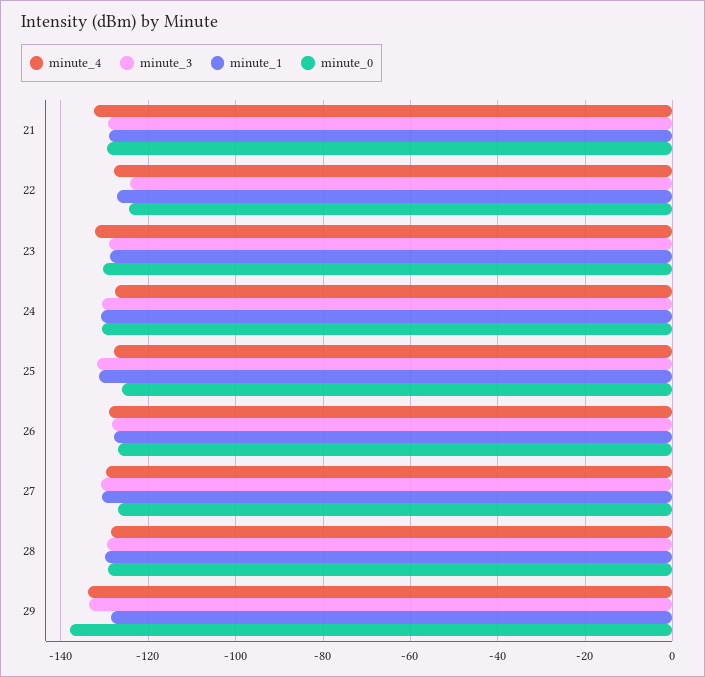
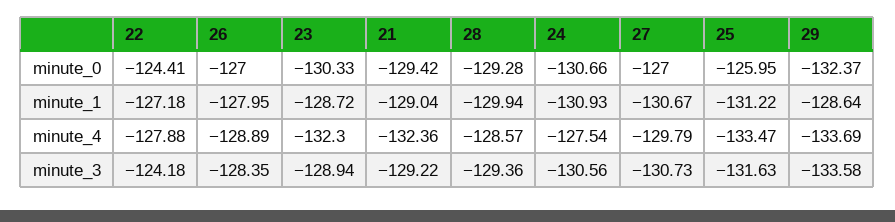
minute_4, 25: -128 -> -133.47
minute_0, 29: -138 -> -132.37

